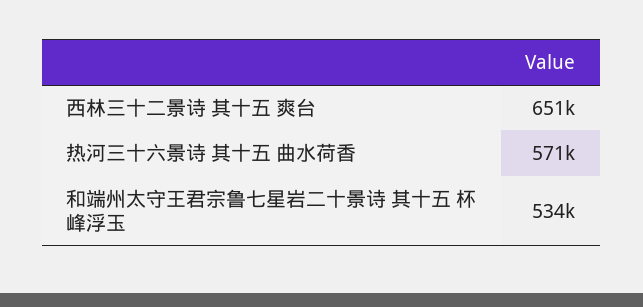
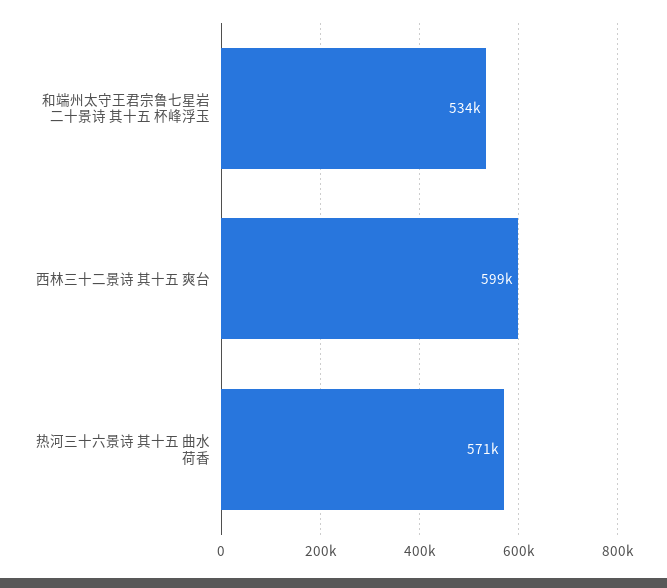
西林三十二景诗 其十五 爽台: 651000 -> 599000

